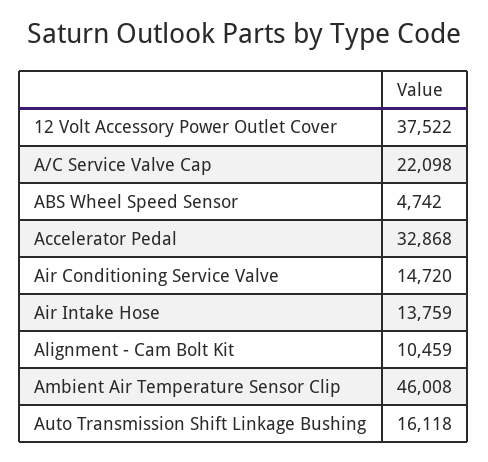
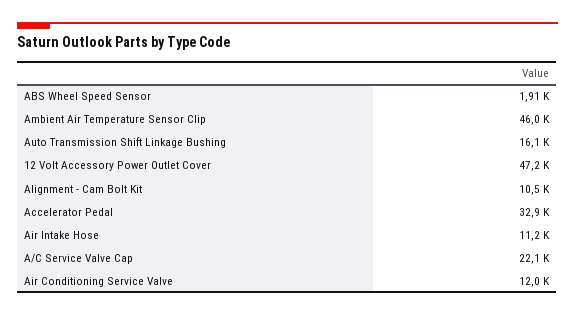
12 Volt Accessory Power Outlet Cover: 37522 -> 47200
ABS Wheel Speed Sensor: 4742 -> 1910
Air Conditioning Service Valve: 14720 -> 12000
Air Intake Hose: 13759 -> 11200

